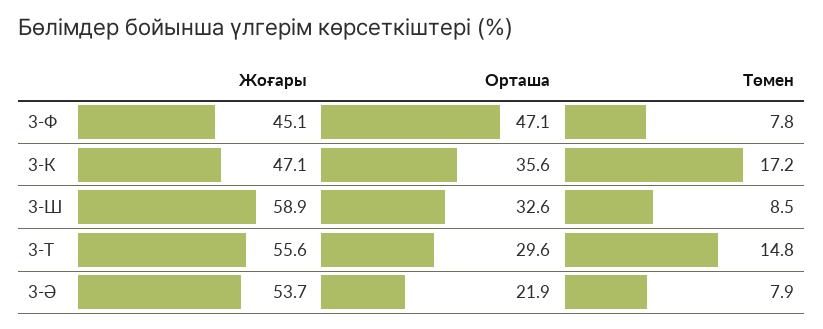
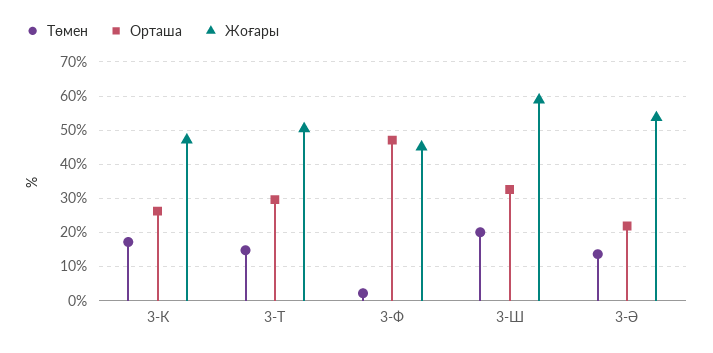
Төмен, 3-Ф: 7.8 -> 2
Орташа, 3-К: 35.6 -> 26
Төмен, 3-Ш: 8.5 -> 20
Жоғары, 3-Т: 55.6 -> 50
Төмен, 3-Ә: 7.9 -> 14

